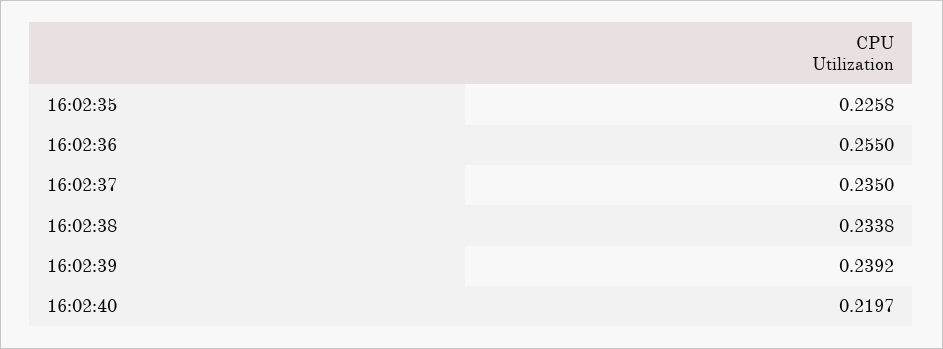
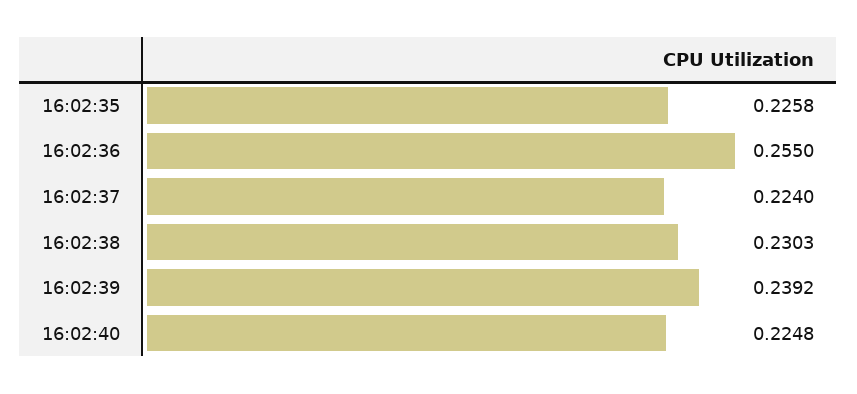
16:02:37: 0.235 -> 0.224
16:02:38: 0.2338 -> 0.2303
16:02:40: 0.2197 -> 0.2248

